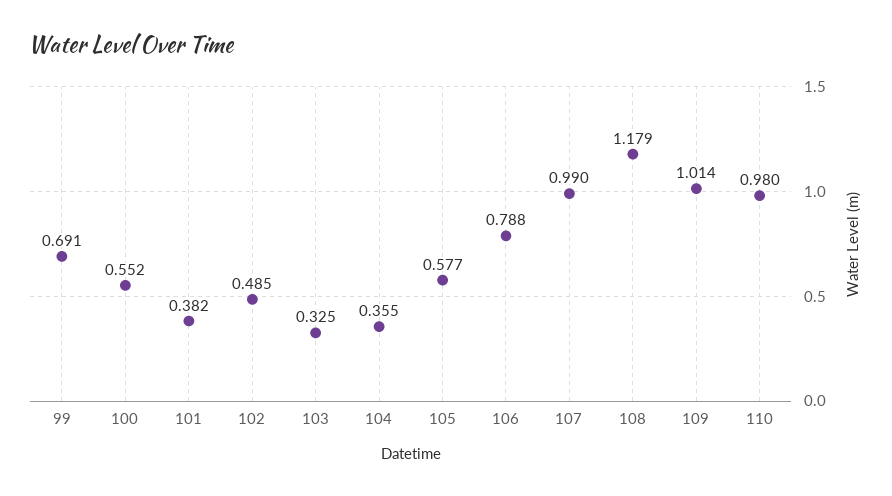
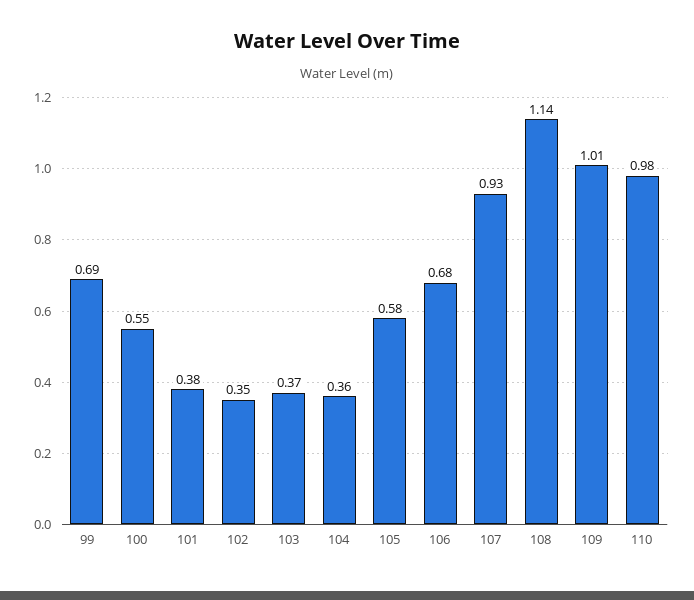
102: 0.485 -> 0.35
103: 0.325 -> 0.37
106: 0.788 -> 0.68
107: 0.99 -> 0.93
108: 1.179 -> 1.14

